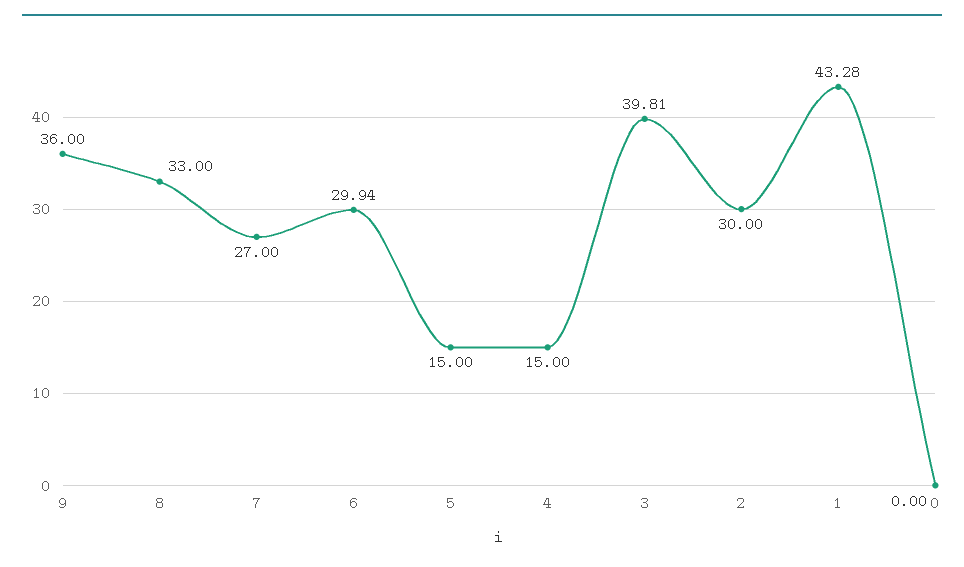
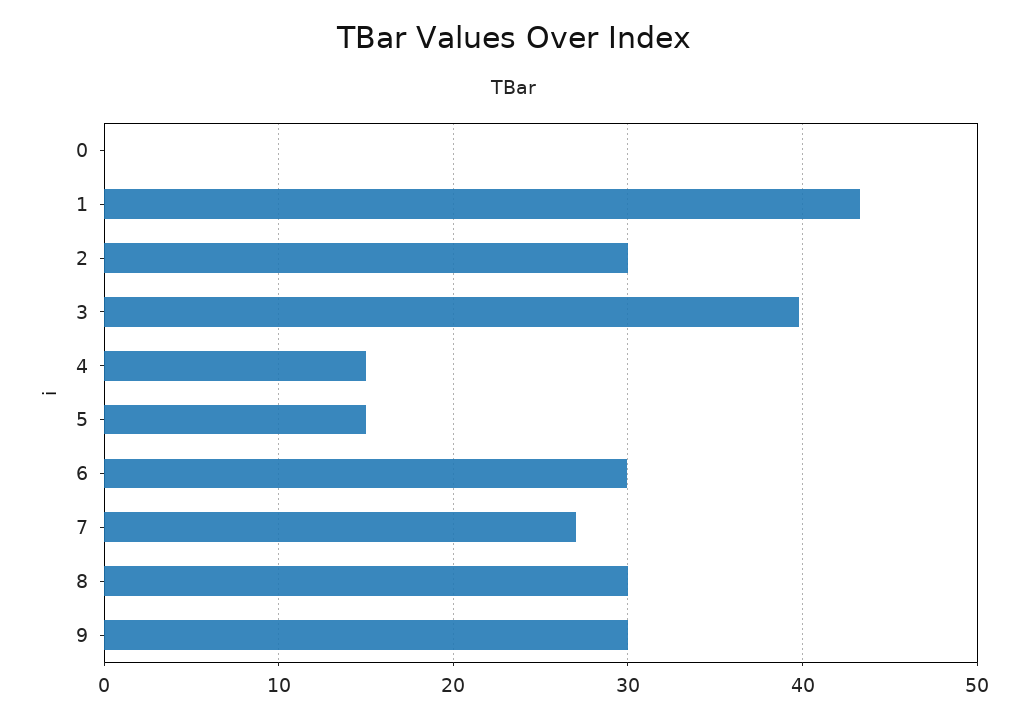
9: 36 -> 30
8: 33 -> 30

